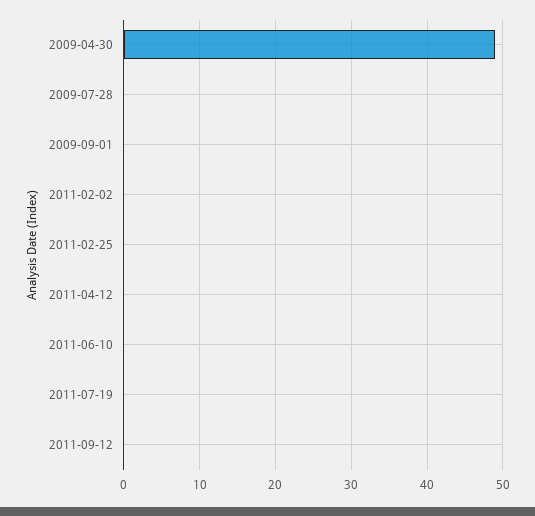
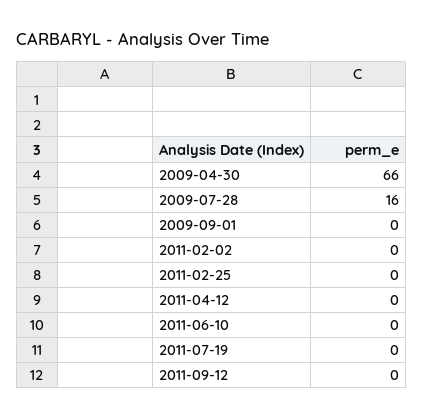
2009-04-30: 49 -> 66
2009-07-28: 0 -> 16

